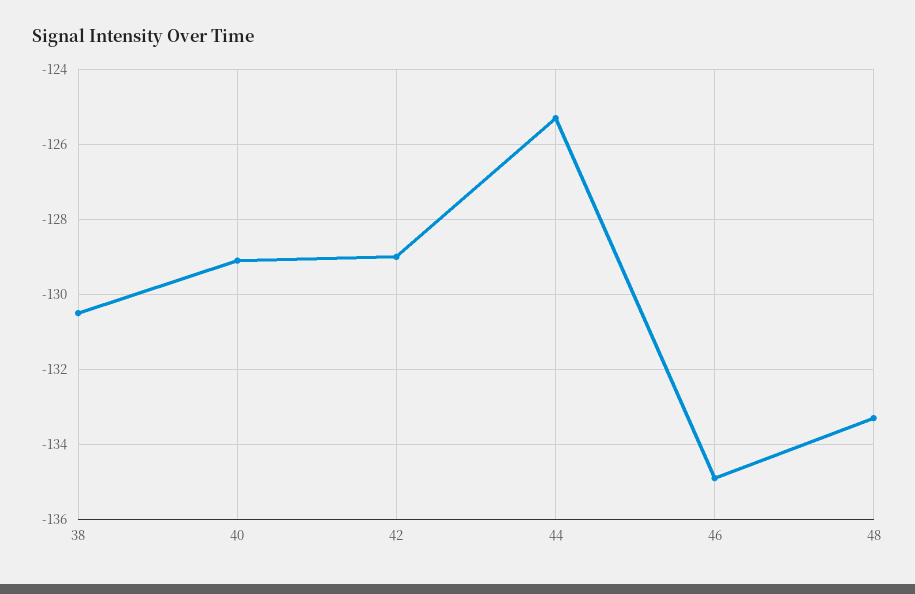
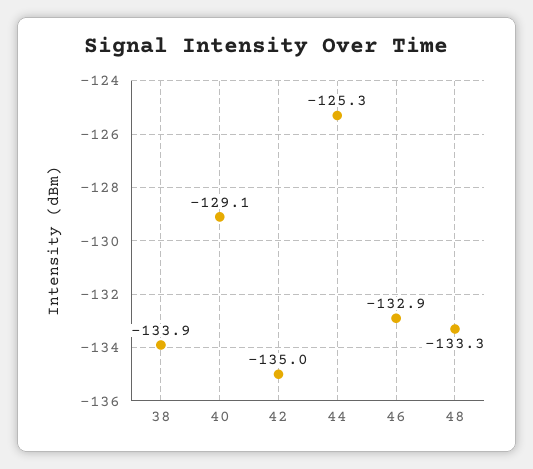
38: -130.5 -> -133.9
42: -129 -> -135
46: -135 -> -132.9

